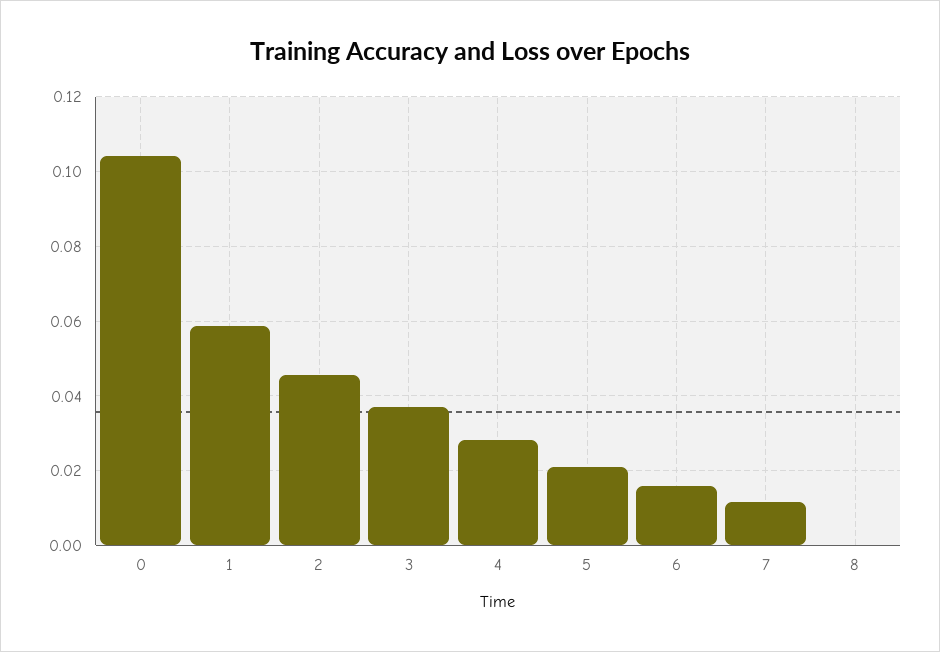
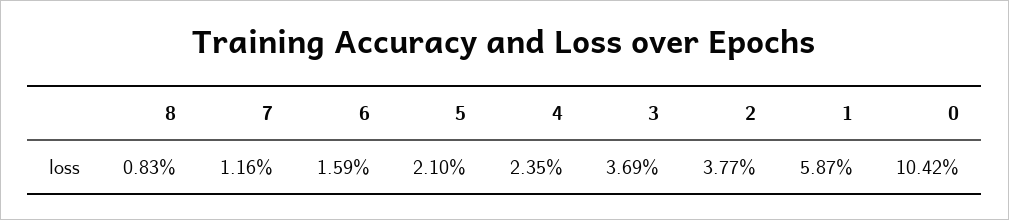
2: 0.046 -> 0.0377
4: 0.028 -> 0.0235
8: 0 -> 0.0083

